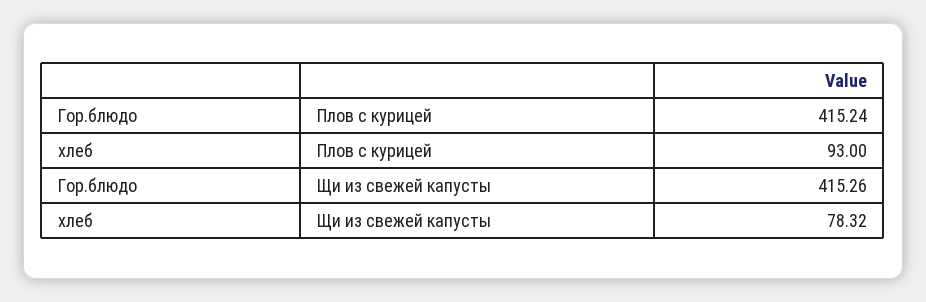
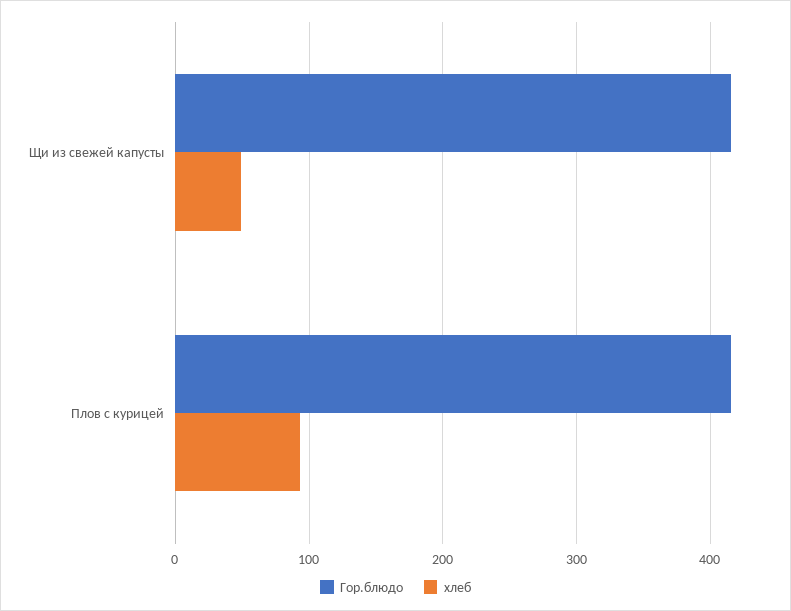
хлеб, Щи из свежей капусты: 78.32 -> 50

